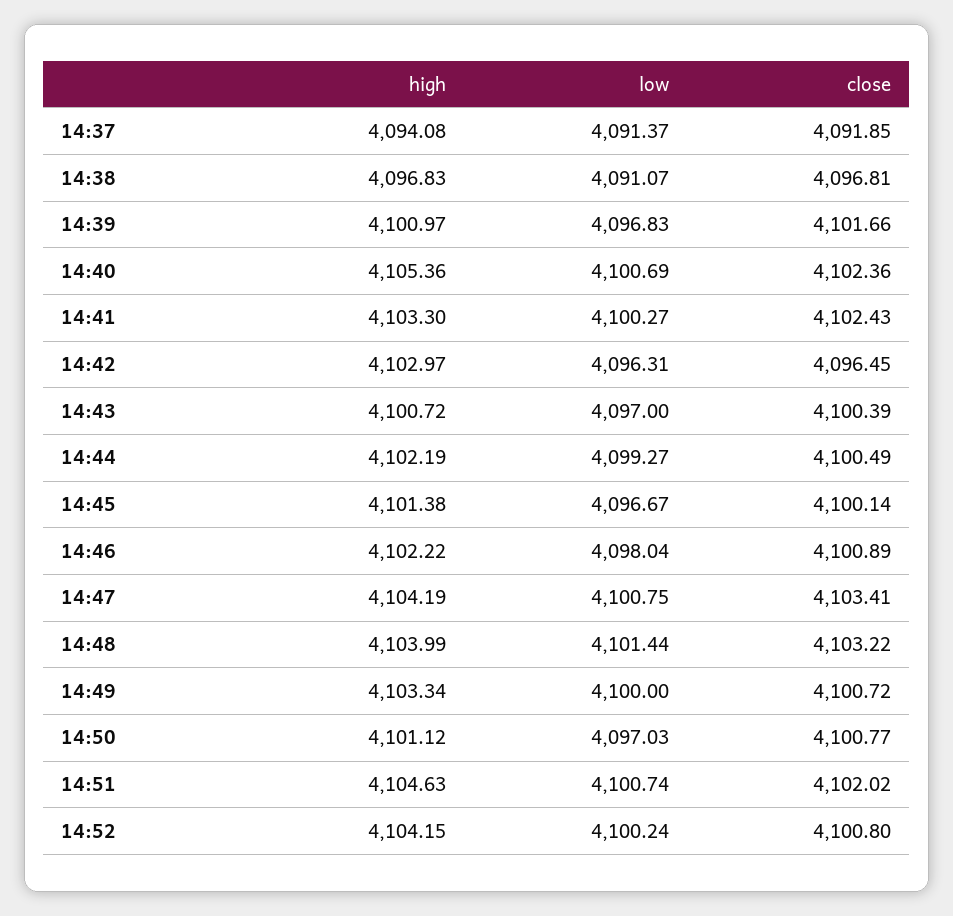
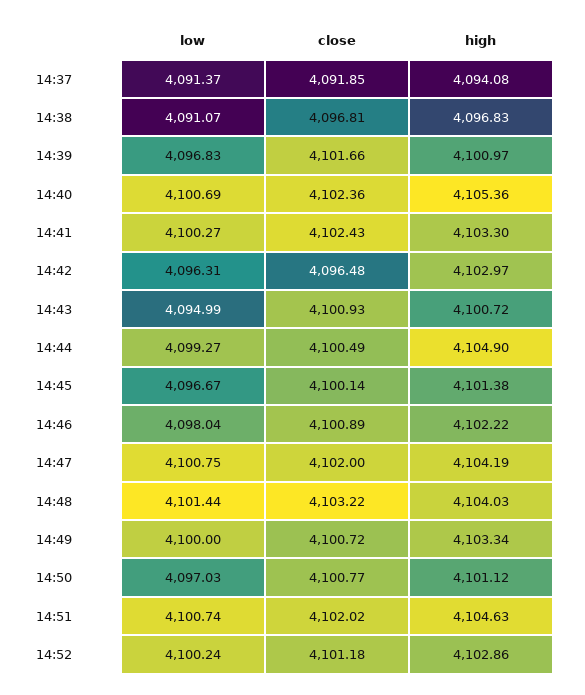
close, 14:42: 4096.45 -> 4096.48
low, 14:43: 4097 -> 4094.99
close, 14:43: 4100.39 -> 4100.93
high, 14:44: 4102.19 -> 4104.9
close, 14:47: 4103.41 -> 4102
high, 14:48: 4103.99 -> 4104.03
high, 14:52: 4104.15 -> 4102.86
close, 14:52: 4100.8 -> 4101.18

